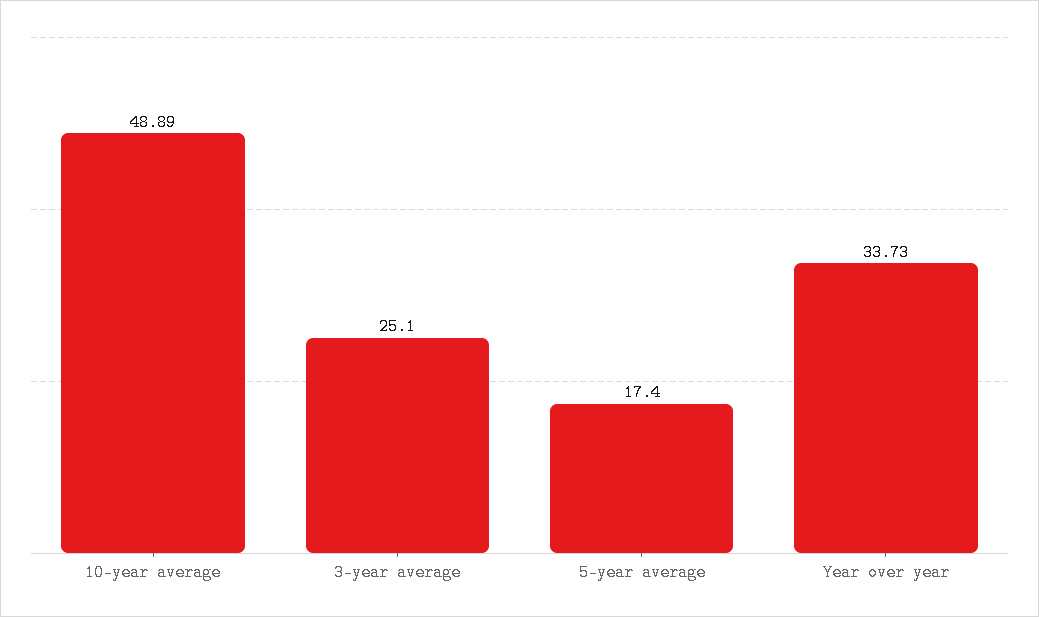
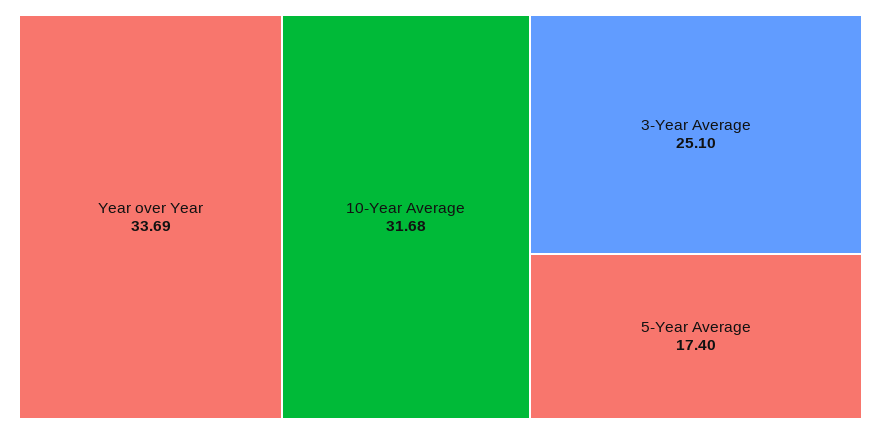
10-year average: 48.89 -> 31.68
Year over year: 33.73 -> 33.69

